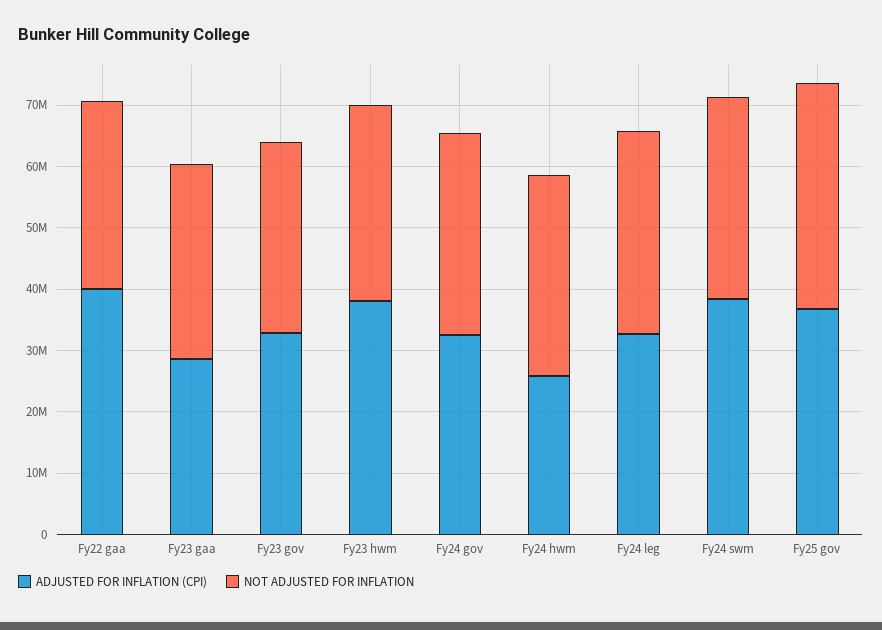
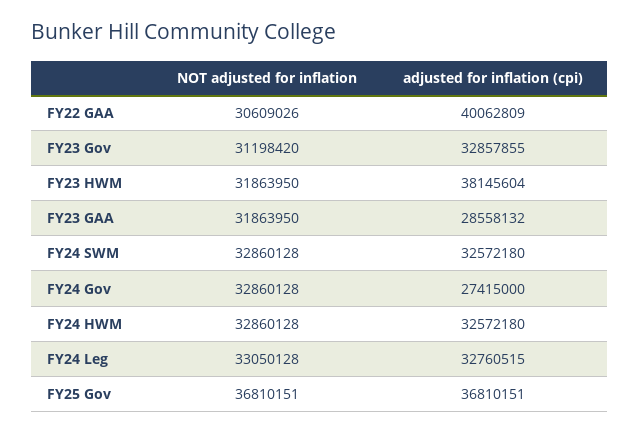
ADJUSTED FOR INFLATION (CPI), Fy24 gov: 32000000 -> 27415000
ADJUSTED FOR INFLATION (CPI), Fy24 hwm: 26000000 -> 32572180
ADJUSTED FOR INFLATION (CPI), Fy24 swm: 38000000 -> 32572180

